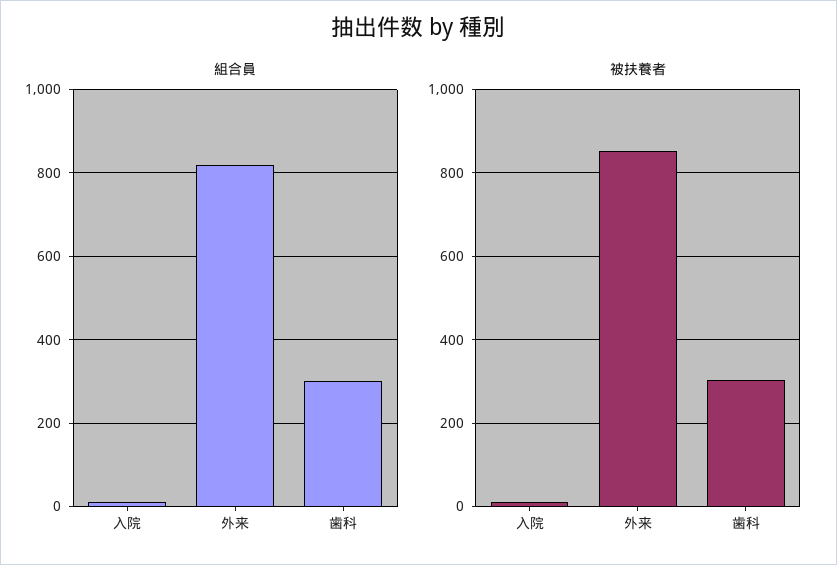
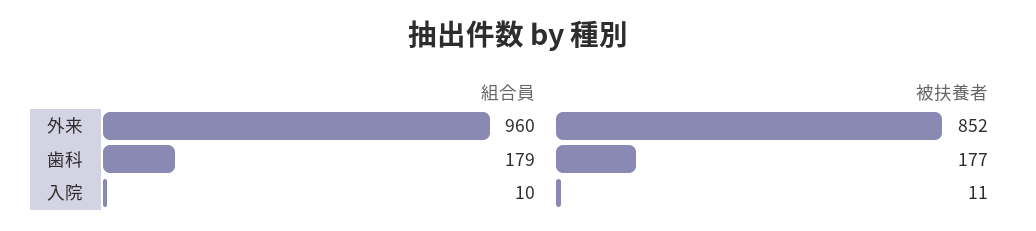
組合員, 外来: 820 -> 960
組合員, 歯科: 300 -> 179
被扶養者, 歯科: 300 -> 177

